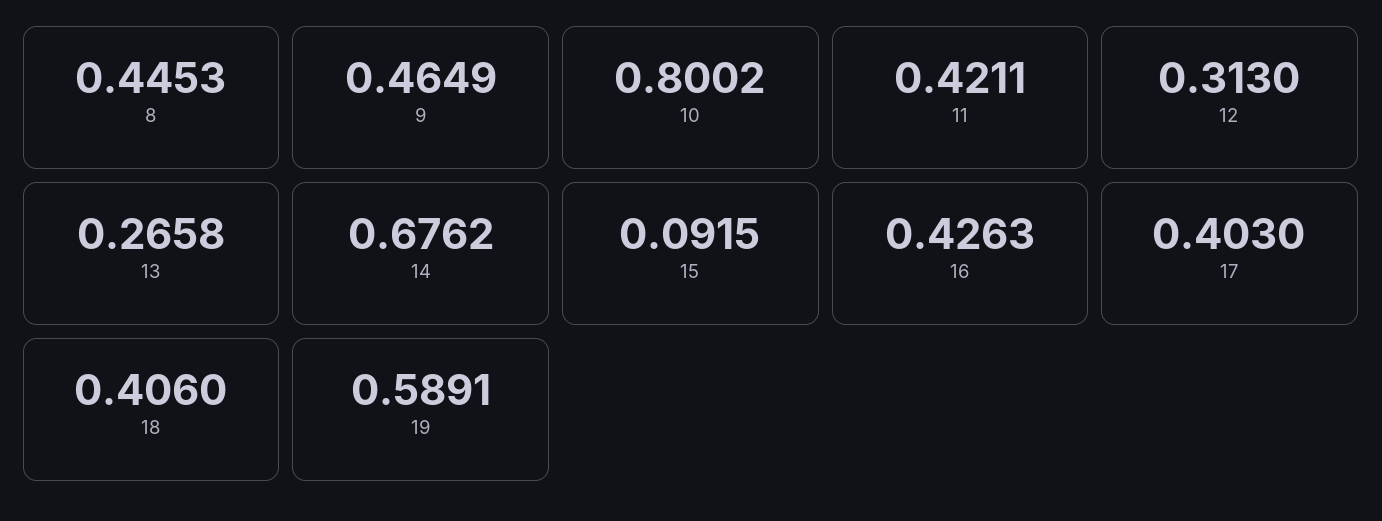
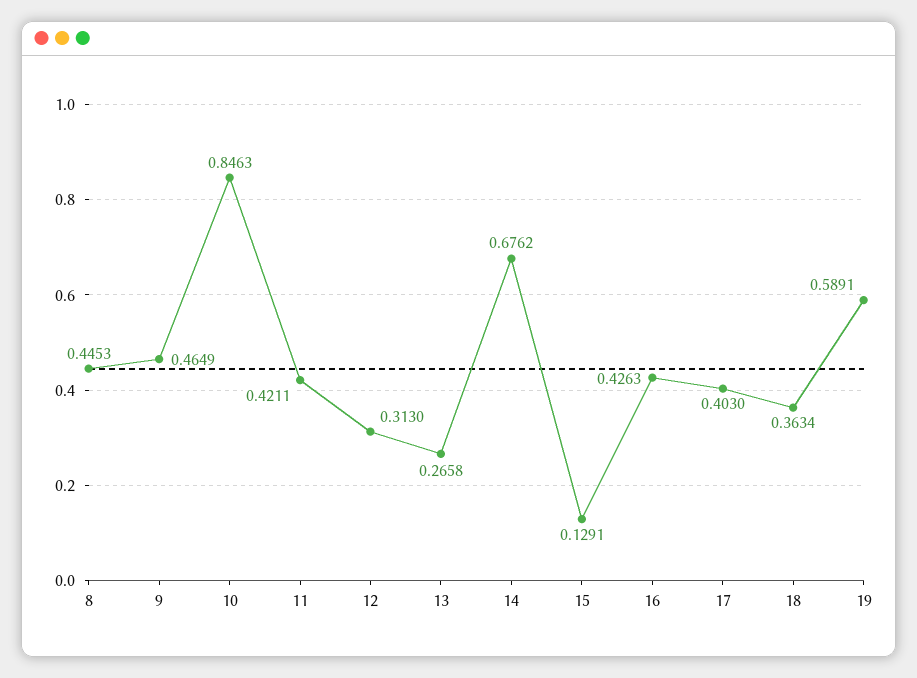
10: 0.8002 -> 0.8463
15: 0.0915 -> 0.1291
18: 0.406 -> 0.3634

